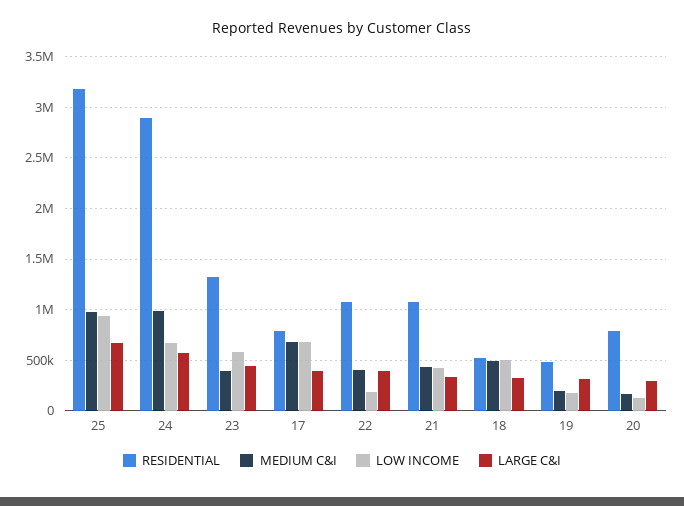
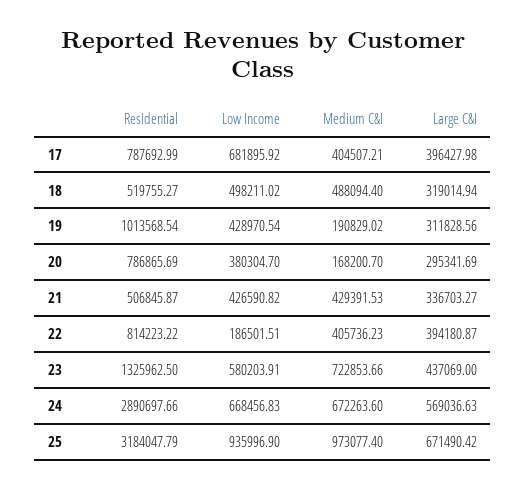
MEDIUM C&I, 24: 1000000 -> 672263.6
MEDIUM C&I, 23: 400000 -> 722853.66
MEDIUM C&I, 17: 700000 -> 404507.21
RESIDENTIAL, 22: 1100000 -> 814223.22
RESIDENTIAL, 21: 1100000 -> 506845.87
RESIDENTIAL, 19: 500000 -> 1013568.54
LOW INCOME, 19: 200000 -> 428970.54
LOW INCOME, 20: 100000 -> 380304.7

